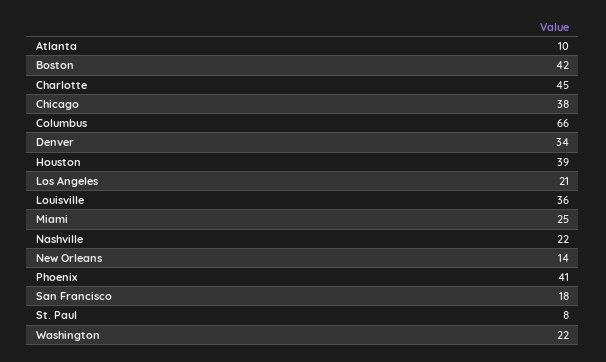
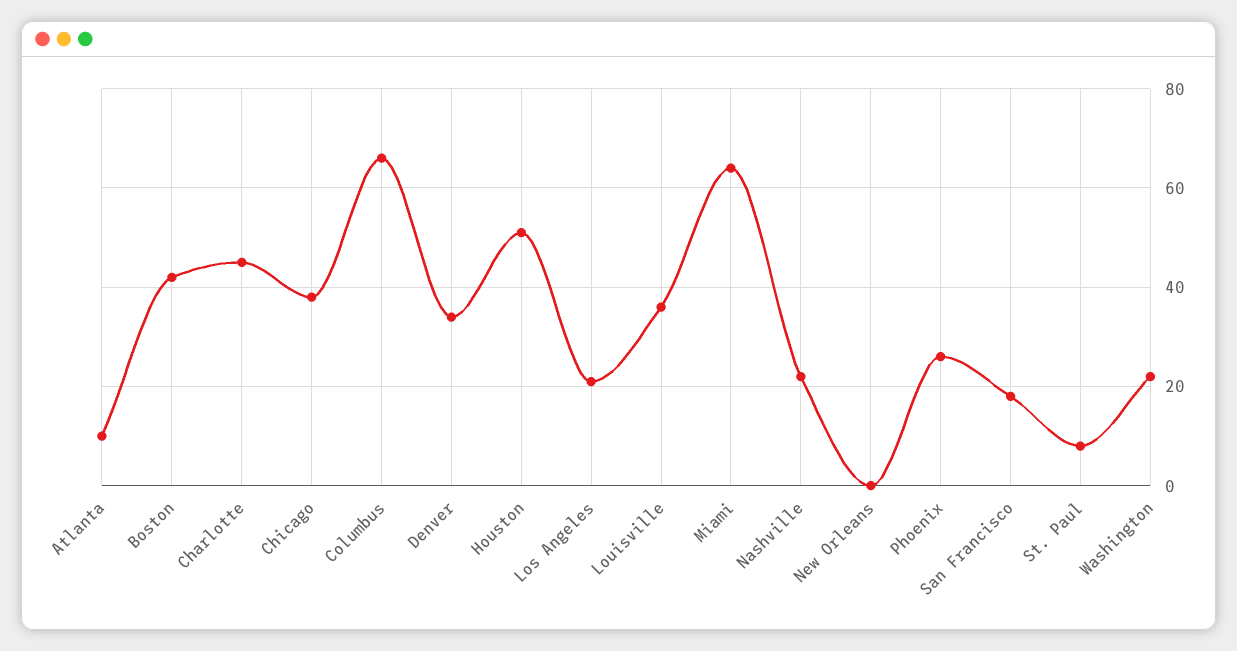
Houston: 39 -> 50
Miami: 25 -> 65
New Orleans: 14 -> 0
Phoenix: 41 -> 25

